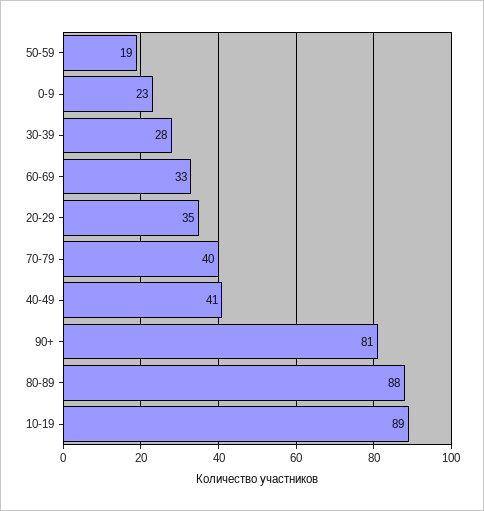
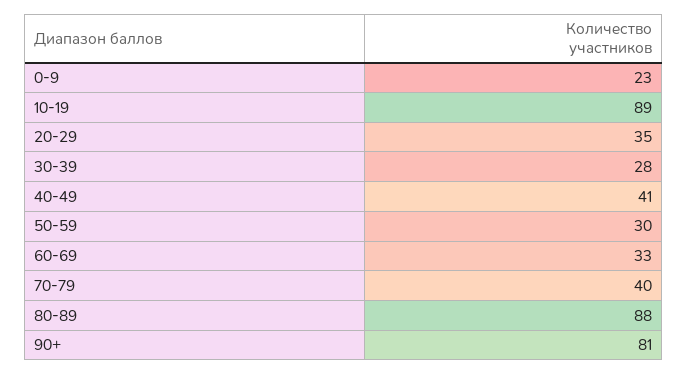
50-59: 19 -> 30

